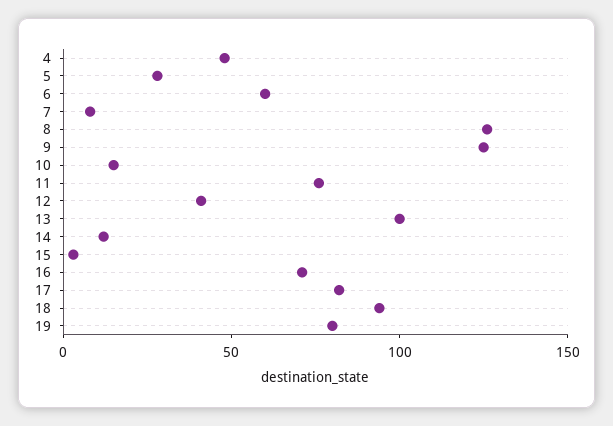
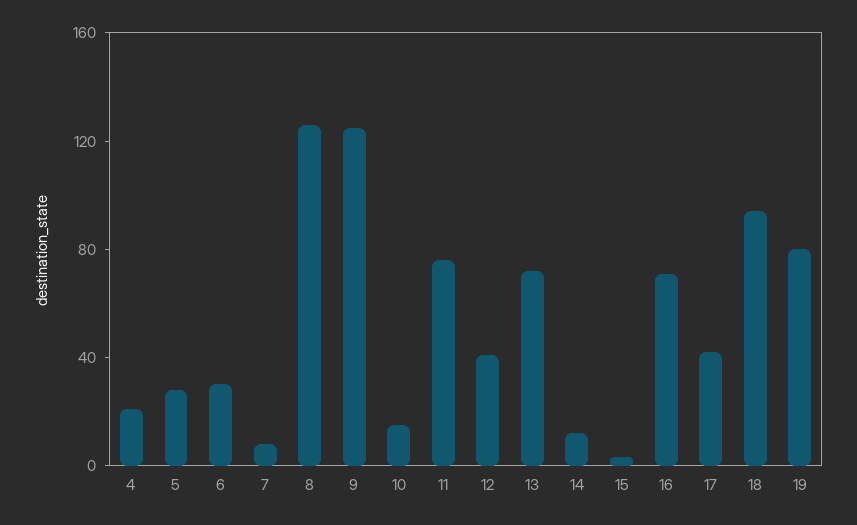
4: 50 -> 20
6: 60 -> 30
13: 100 -> 70
17: 80 -> 40

